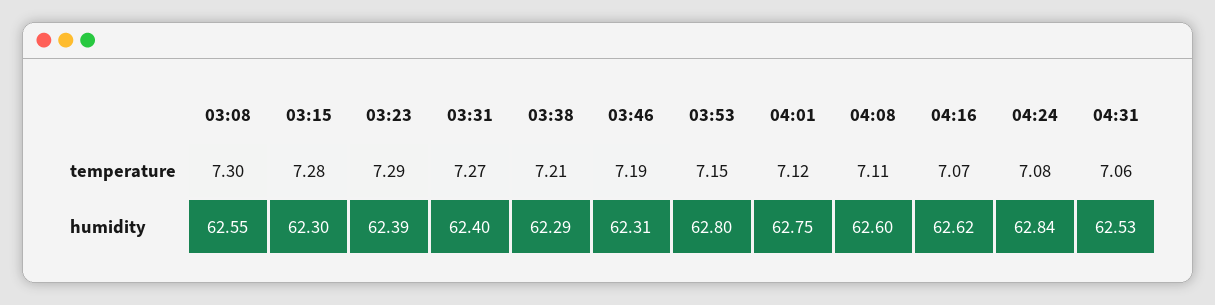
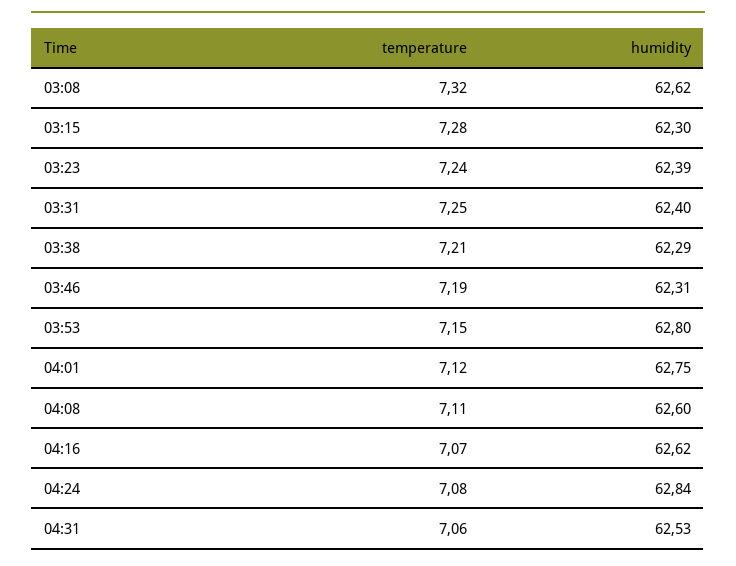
03:08, temperature: 7.3 -> 7.32
03:23, temperature: 7.29 -> 7.24
03:31, temperature: 7.27 -> 7.25
03:08, humidity: 62.55 -> 62.62

